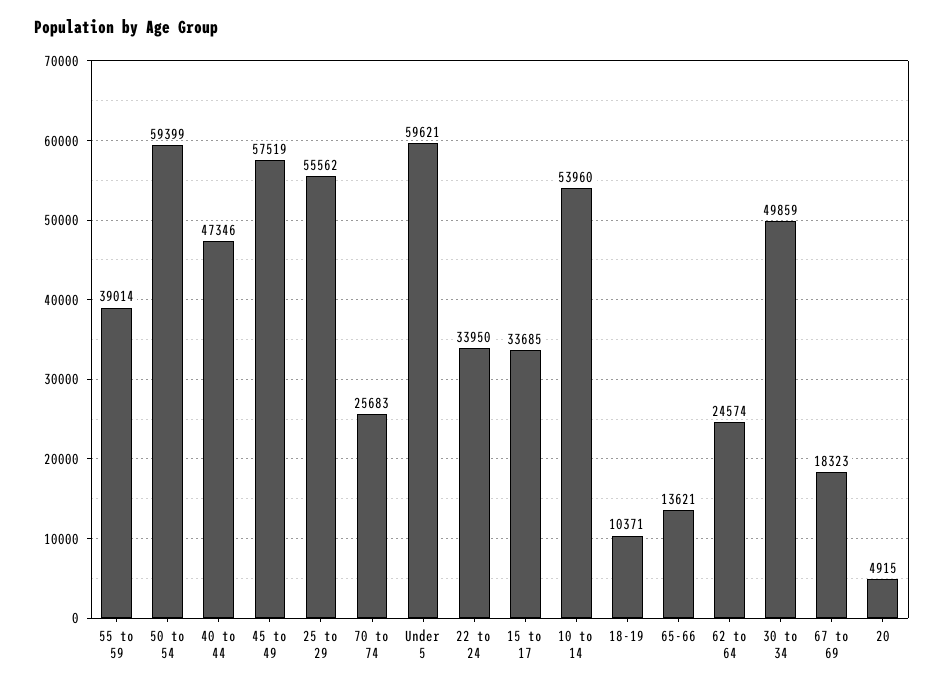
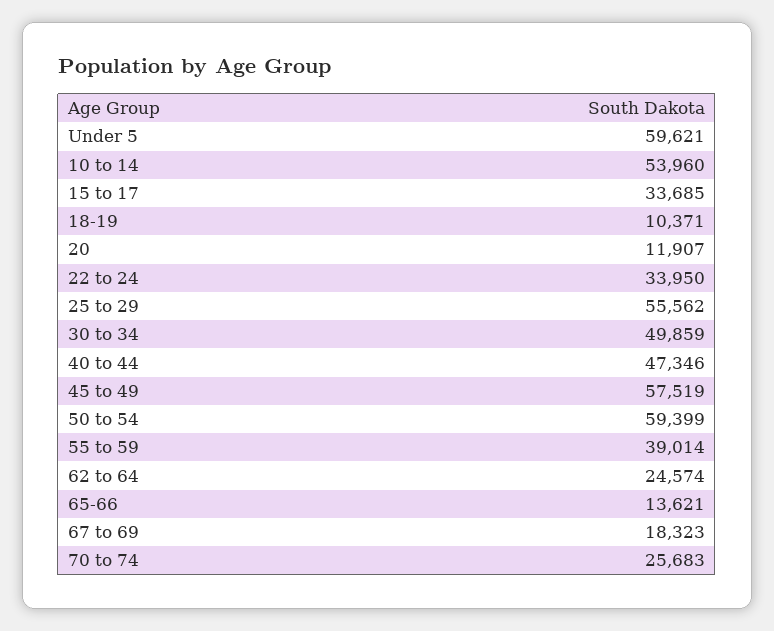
20: 4915 -> 11907

